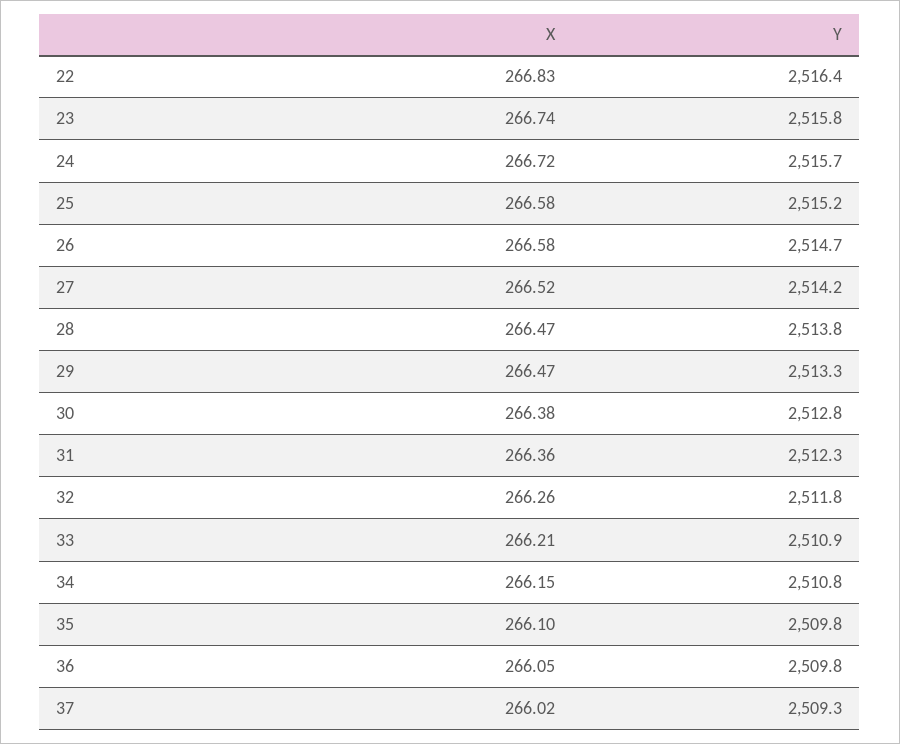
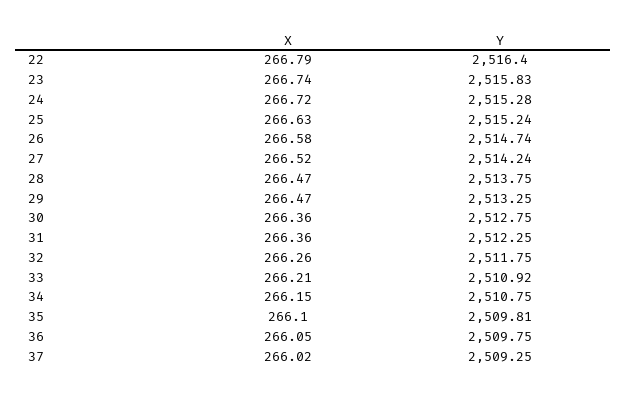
X, 22: 266.83 -> 266.79
Y, 24: 2515.7 -> 2515.28
X, 25: 266.58 -> 266.63
X, 30: 266.38 -> 266.36

